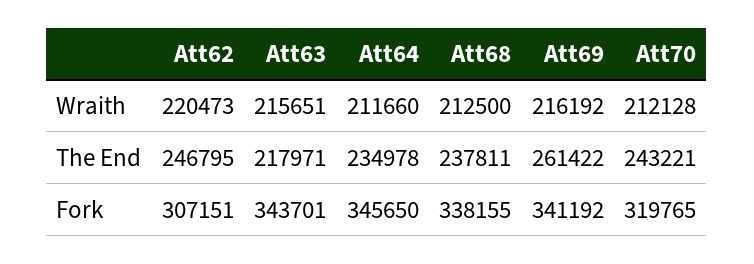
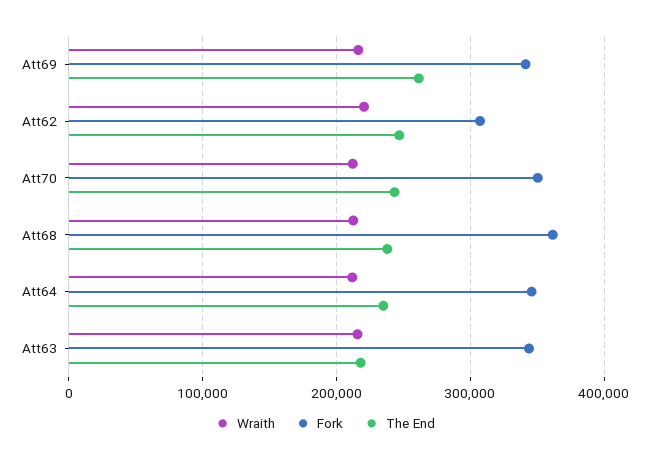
Fork, Att68: 338155 -> 360000
Fork, Att70: 319765 -> 350000

